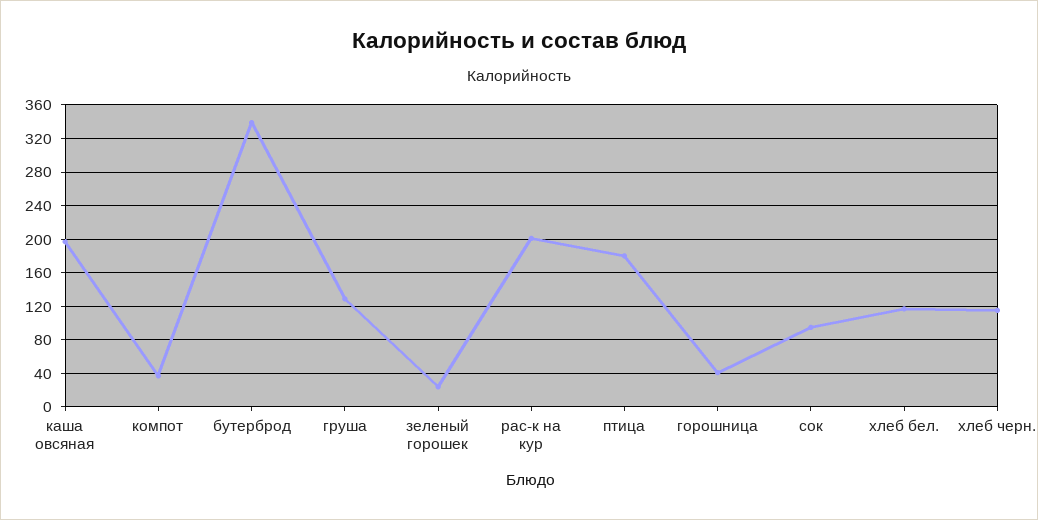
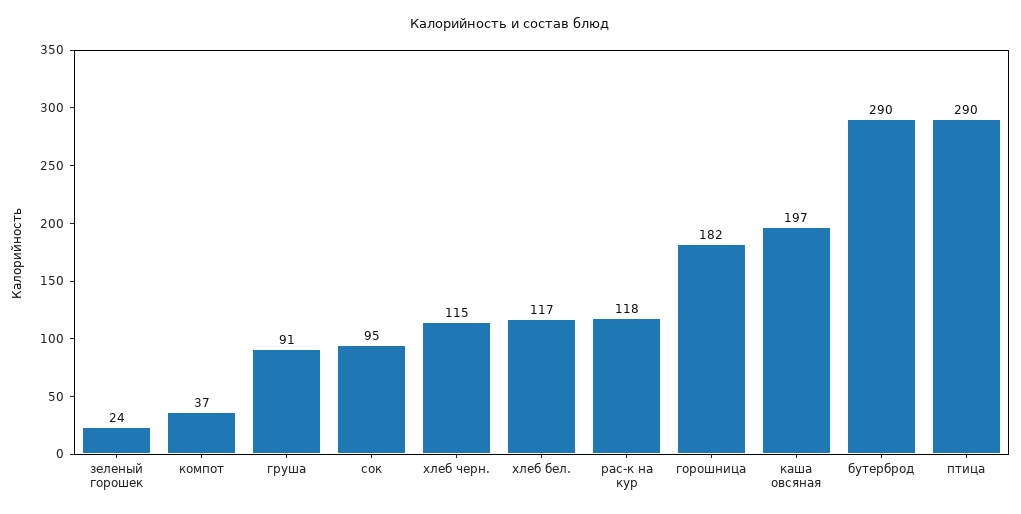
бутерброд: 340 -> 290
груша: 130 -> 91
рас-к на кур: 200 -> 118
птица: 180 -> 290
горошница: 40 -> 182

